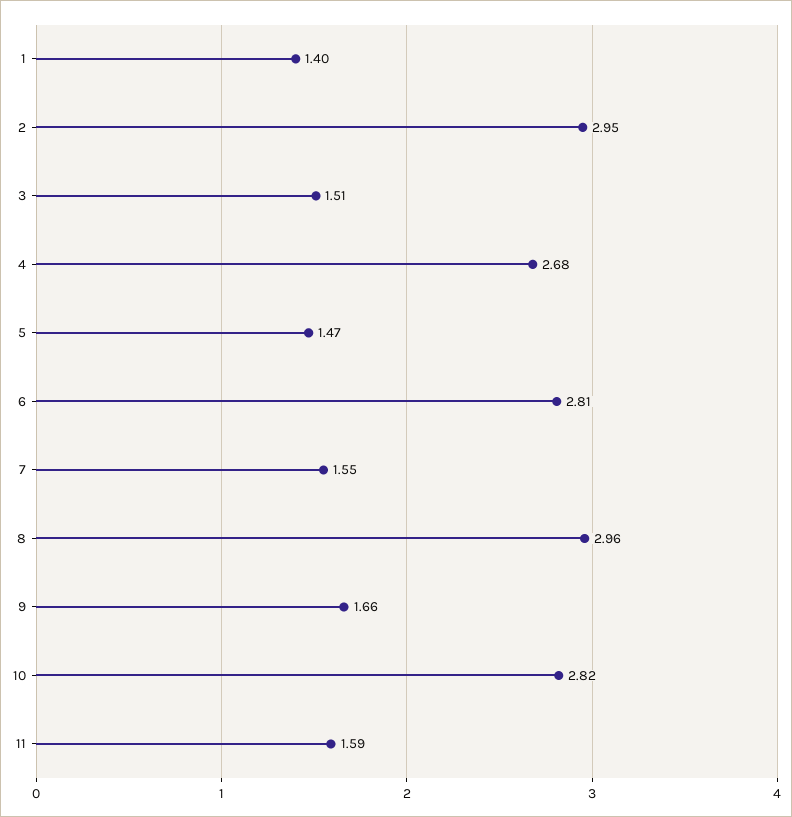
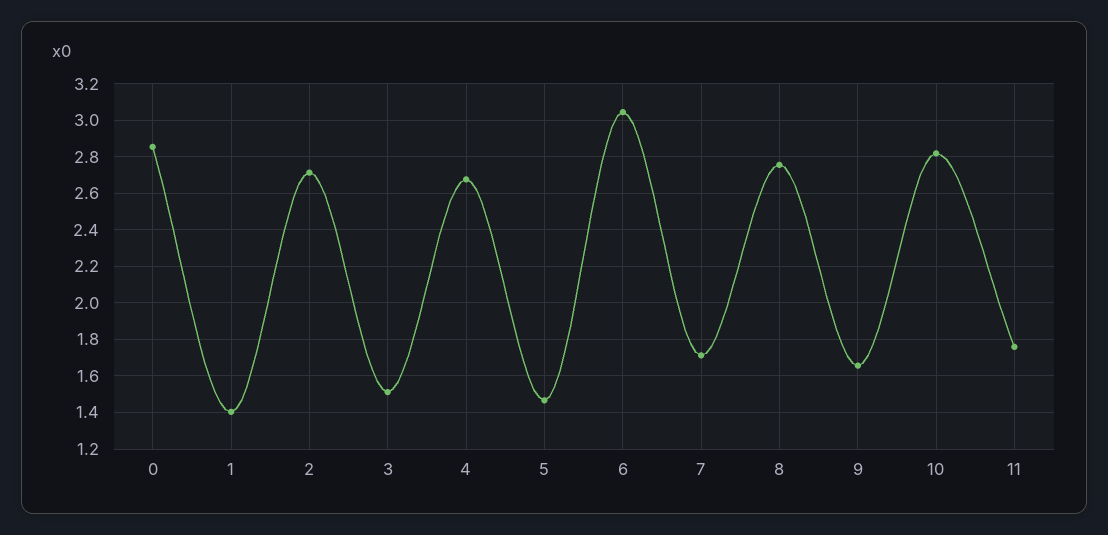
2: 2.95 -> 2.7
6: 2.81 -> 3.05
7: 1.55 -> 1.7
8: 2.96 -> 2.75
11: 1.59 -> 1.75
0: none -> 2.85

